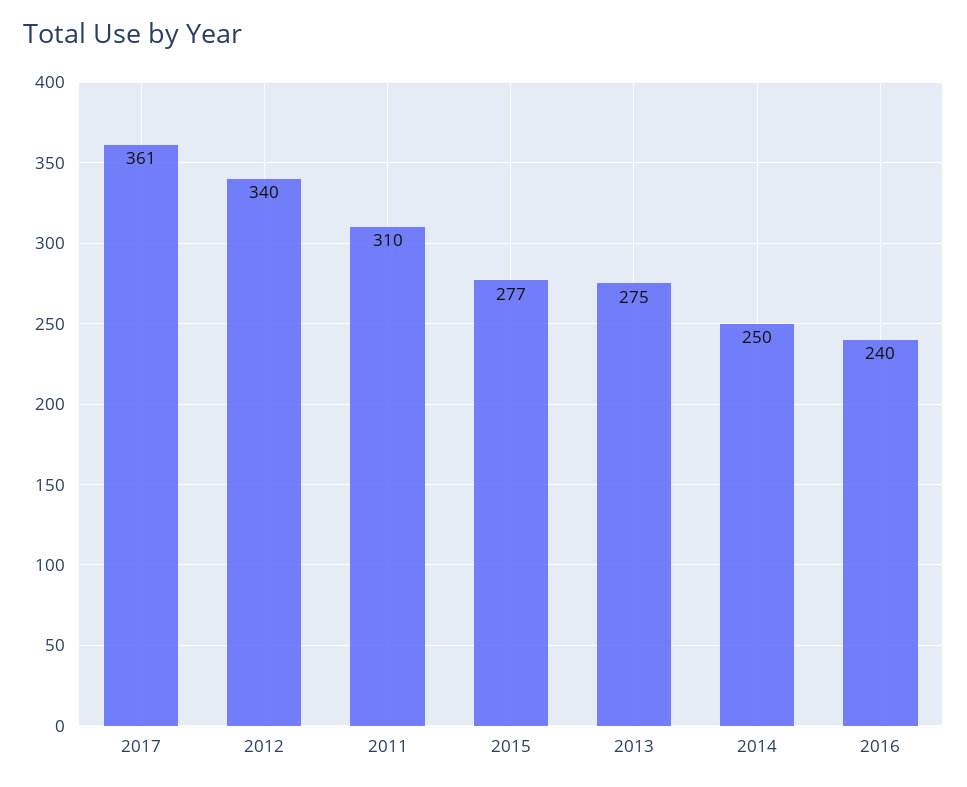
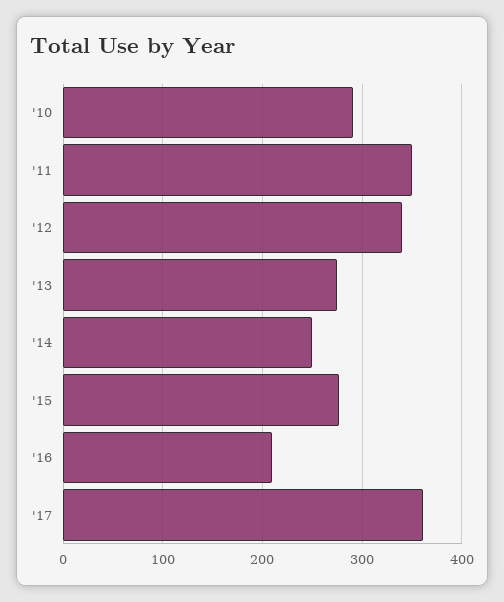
2011: 310 -> 350
2016: 240 -> 210
'10: none -> 290

